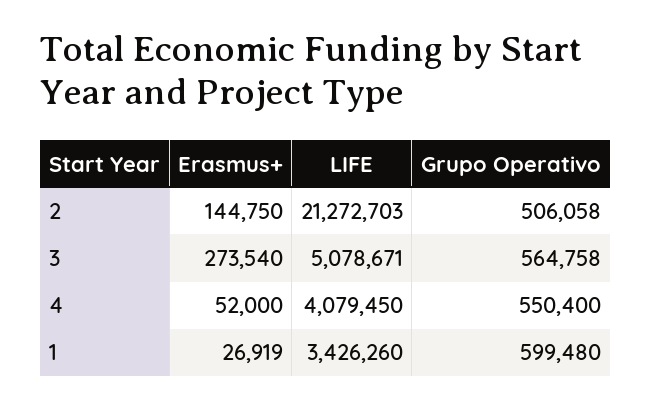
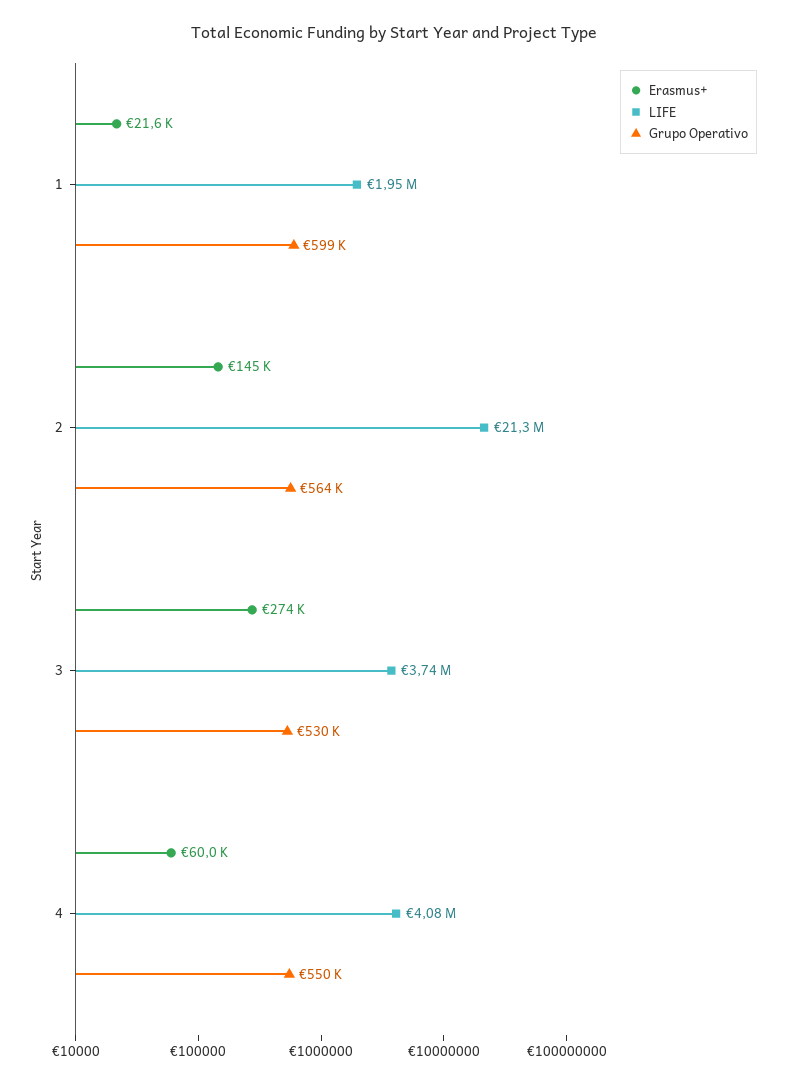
Grupo Operativo, 2: 506058 -> 564000
LIFE, 3: 5078671 -> 3740000
Grupo Operativo, 3: 564758 -> 530000
Erasmus+, 4: 52000 -> 60000
Erasmus+, 1: 26919 -> 21600
LIFE, 1: 3426260 -> 1950000

